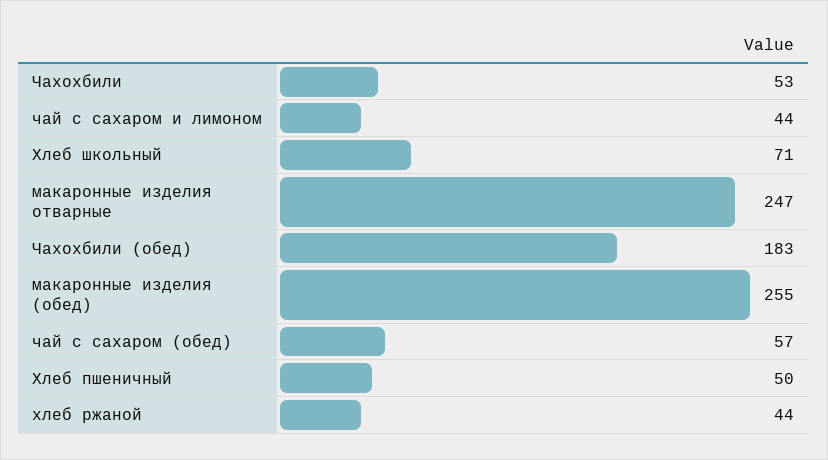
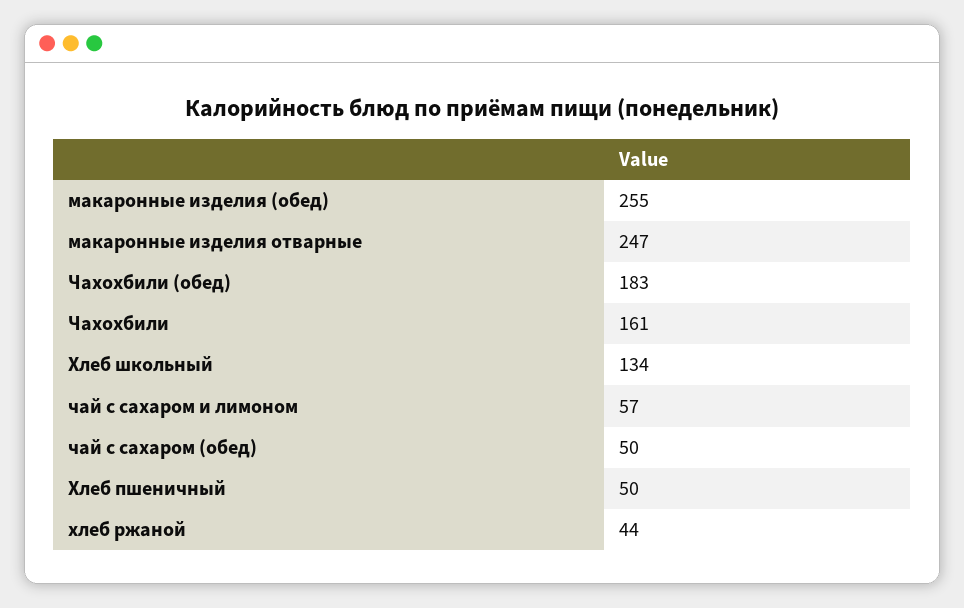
Чахохбили: 53 -> 161
чай с сахаром и лимоном: 44 -> 57
Хлеб школьный: 71 -> 134
чай с сахаром (обед): 57 -> 50

